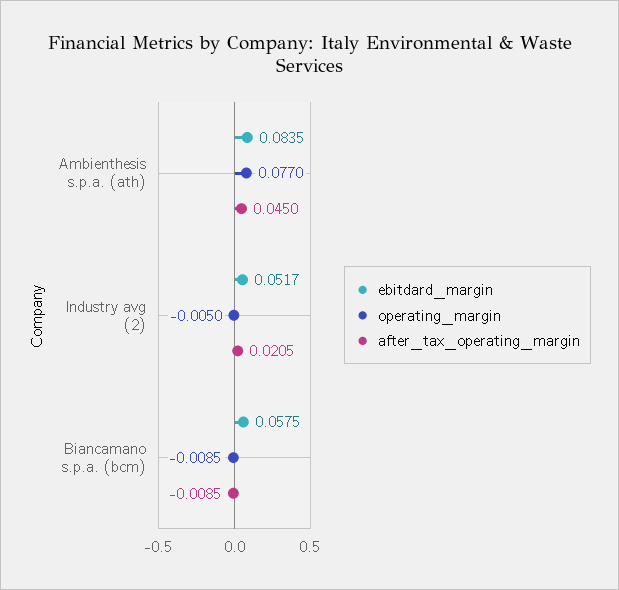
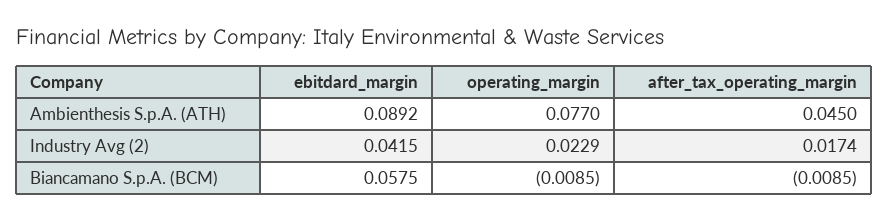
ebitdard_margin, Ambienthesis s.p.a. (ath): 0.0835 -> 0.0892
ebitdard_margin, Industry avg (2): 0.0517 -> 0.0415
operating_margin, Industry avg (2): -0.005 -> 0.0229
after_tax_operating_margin, Industry avg (2): 0.0205 -> 0.0174

